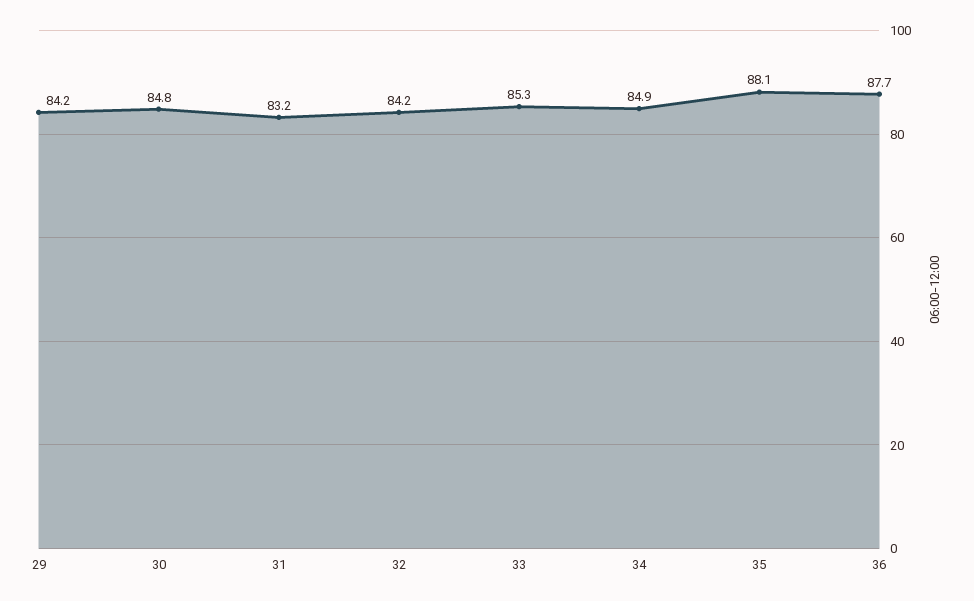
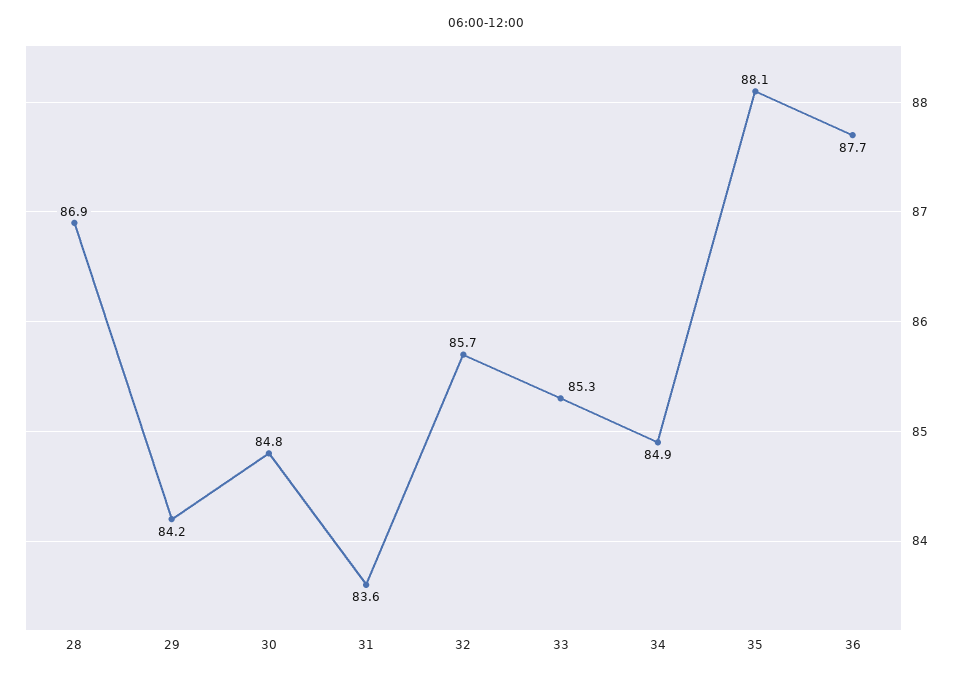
31: 83.2 -> 83.6
32: 84.2 -> 85.7
28: none -> 86.9

